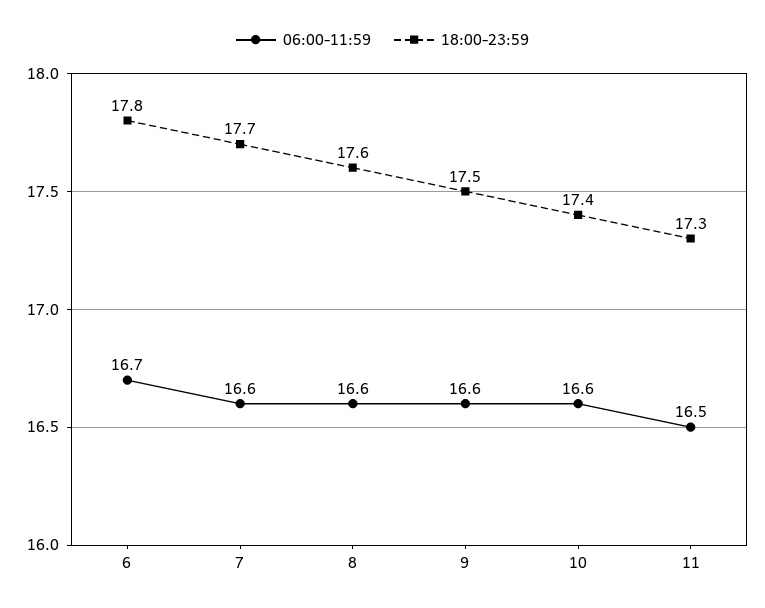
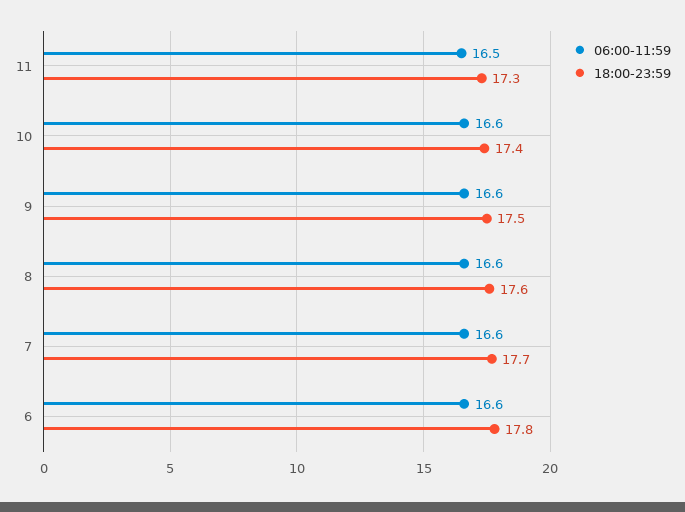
06:00-11:59, 6: 16.7 -> 16.6

